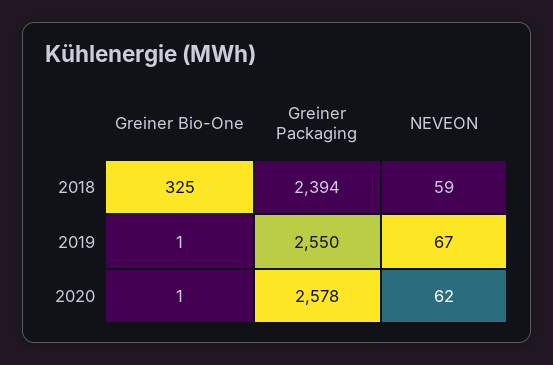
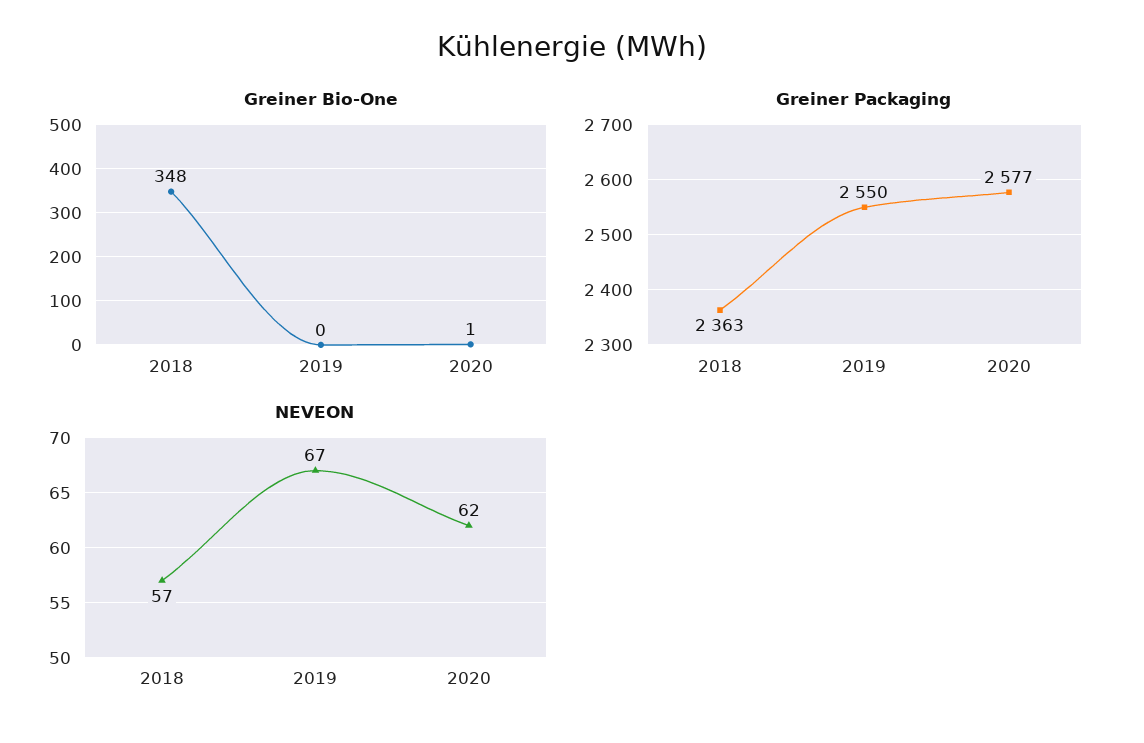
Greiner Bio-One, 2018: 325 -> 348
Greiner Packaging, 2018: 2394 -> 2363
NEVEON, 2018: 59 -> 57
Greiner Bio-One, 2019: 1 -> 0
Greiner Packaging, 2020: 2578 -> 2577

